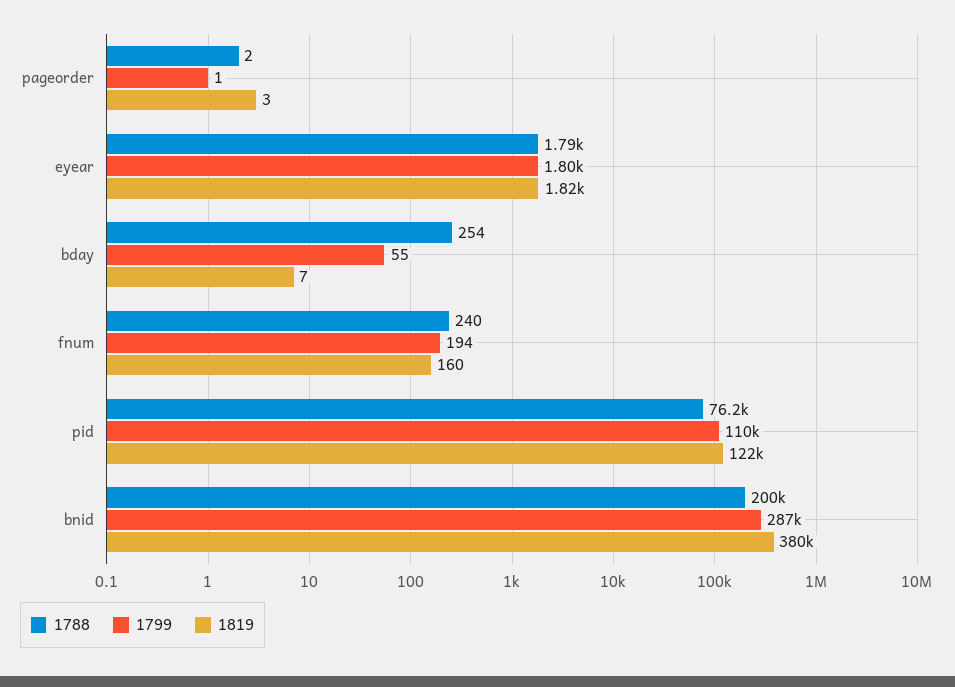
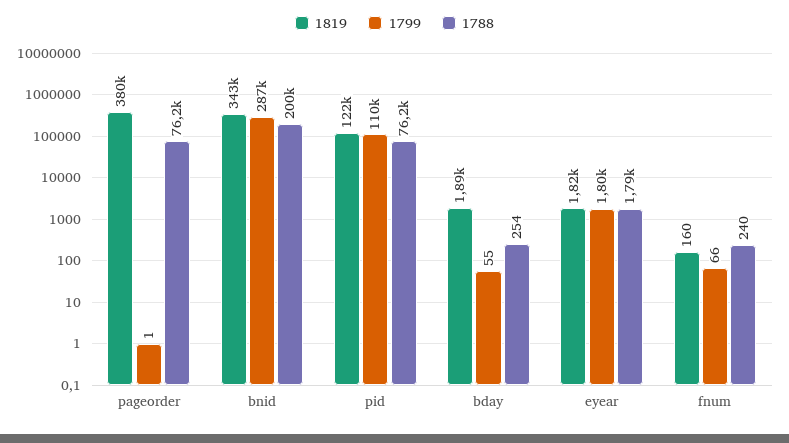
1788, pageorder: 2 -> 76200
1819, pageorder: 3 -> 380000
1819, bday: 7 -> 1890
1799, fnum: 194 -> 66
1819, bnid: 380000 -> 343000

